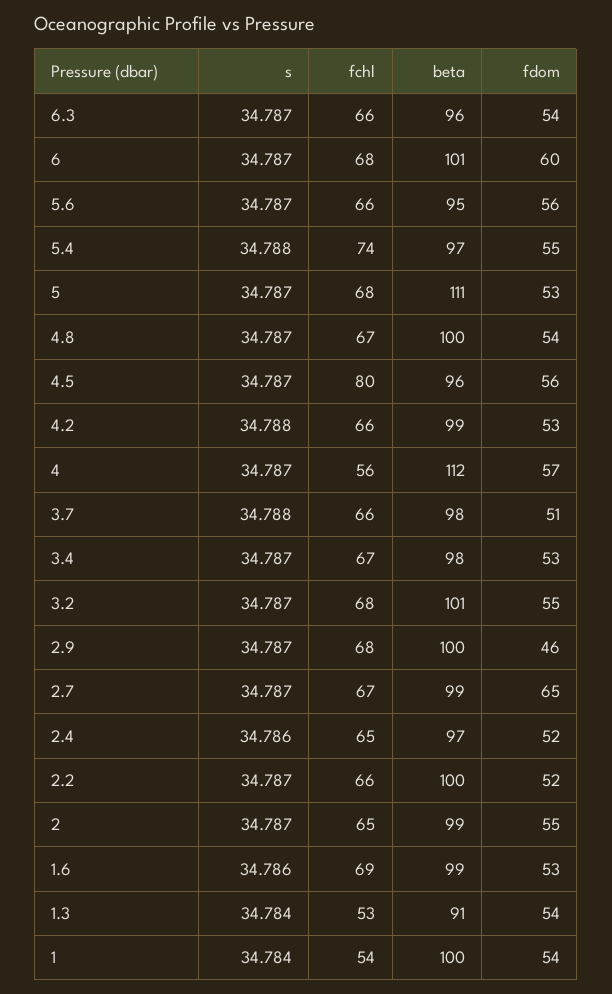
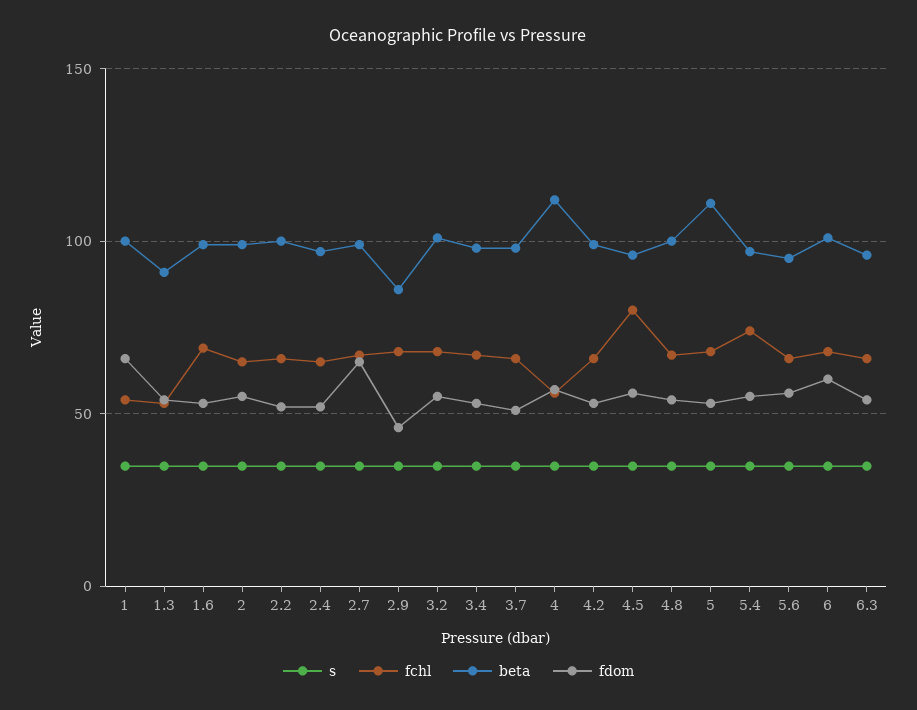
beta, 2.9: 100 -> 85
fdom, 1: 54 -> 65

